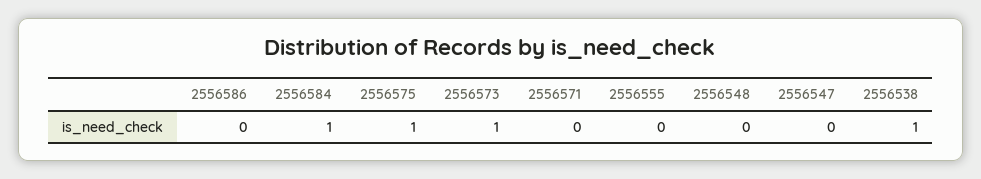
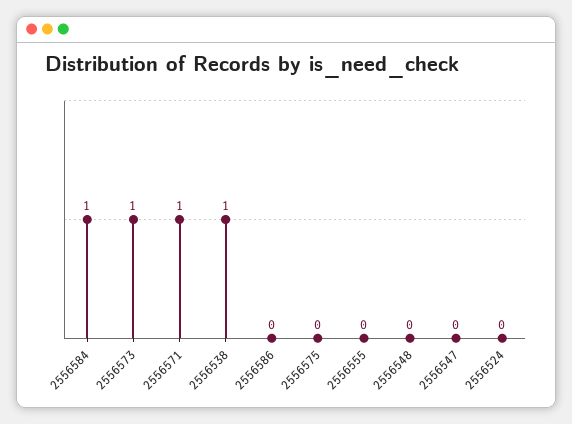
2556575: 1 -> 0
2556571: 0 -> 1
2556524: none -> 0

